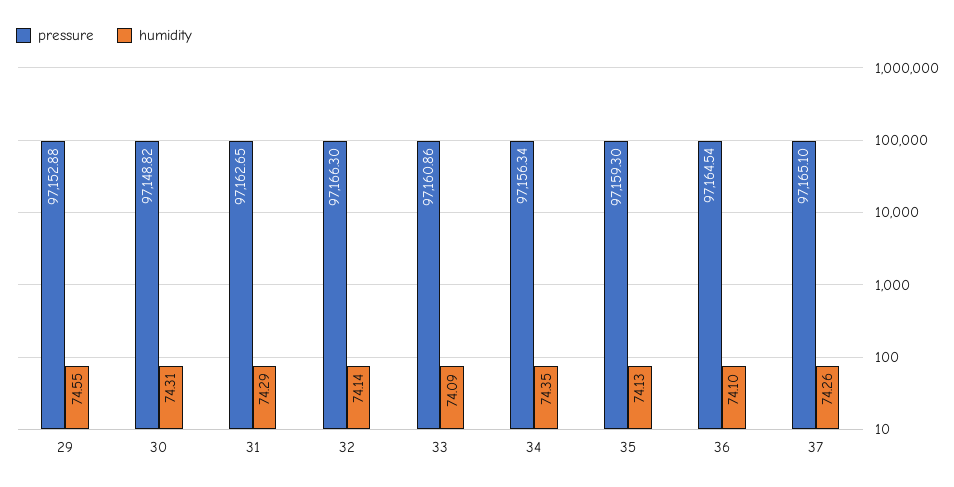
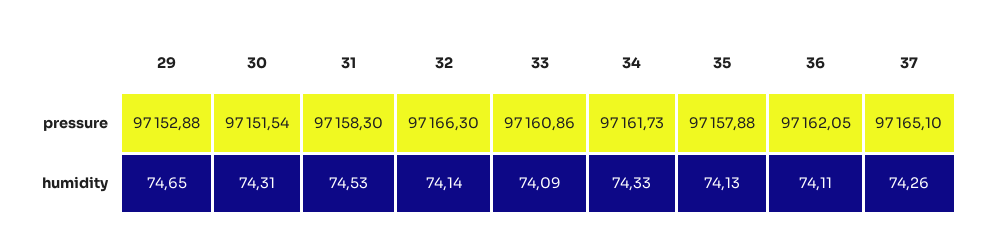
humidity, 29: 74.55 -> 74.65
pressure, 30: 97148.82 -> 97151.54
pressure, 31: 97162.65 -> 97158.3
humidity, 31: 74.29 -> 74.53
pressure, 34: 97156.34 -> 97161.73
humidity, 34: 74.35 -> 74.33
pressure, 35: 97159.3 -> 97157.88
pressure, 36: 97164.54 -> 97162.05
humidity, 36: 74.1 -> 74.11

